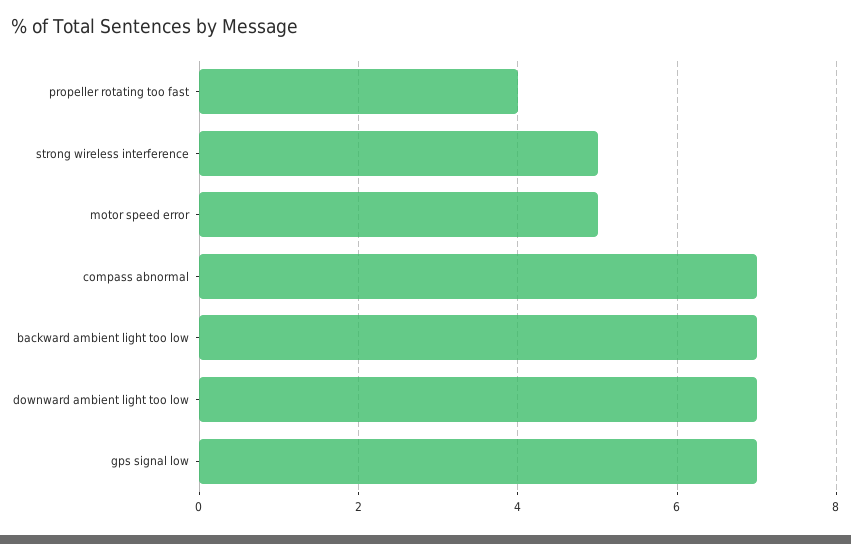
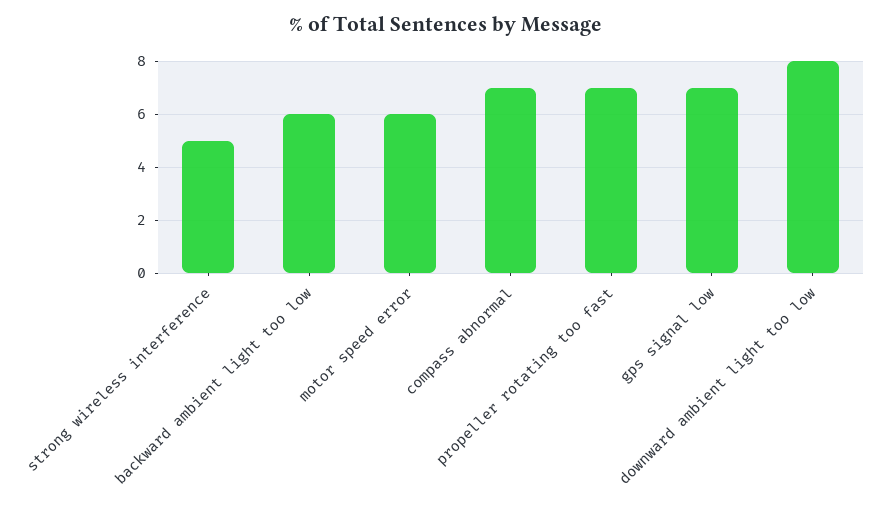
propeller rotating too fast: 4 -> 7
motor speed error: 5 -> 6
backward ambient light too low: 7 -> 6
downward ambient light too low: 7 -> 8

